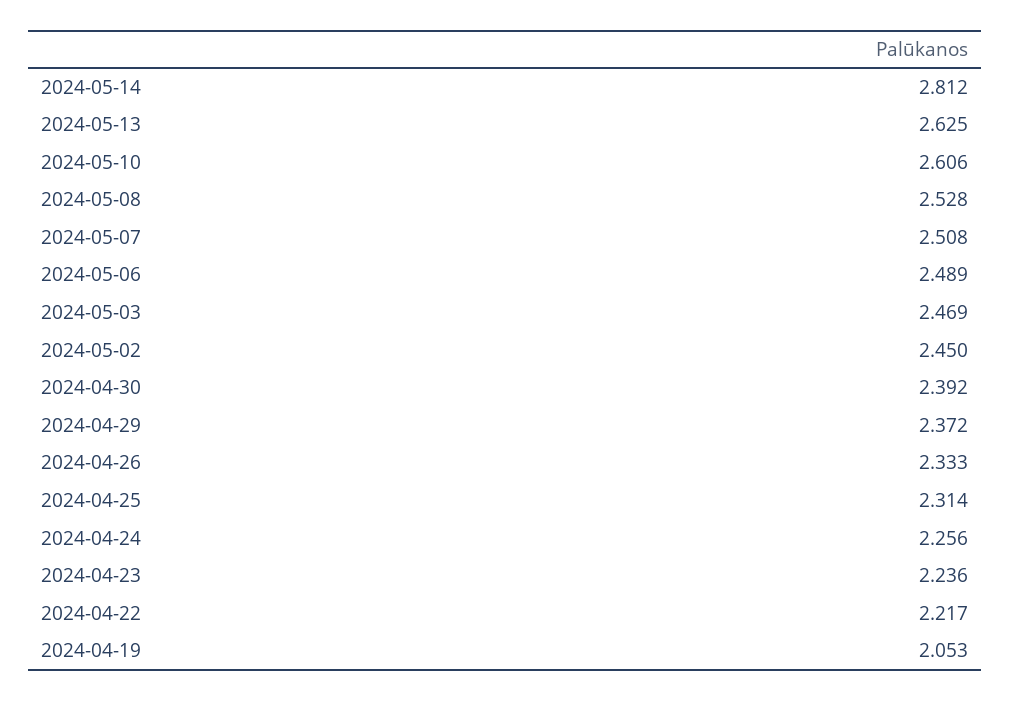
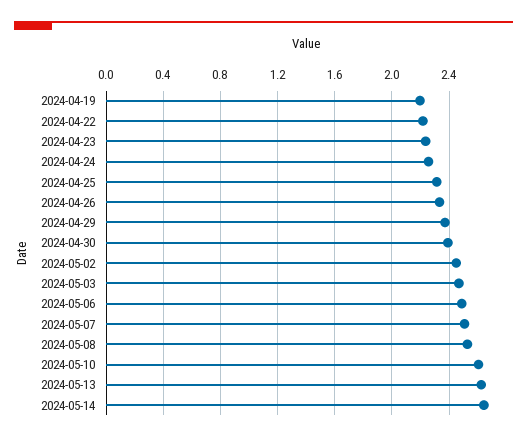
2024-05-14: 2.812 -> 2.65
2024-04-19: 2.053 -> 2.2

